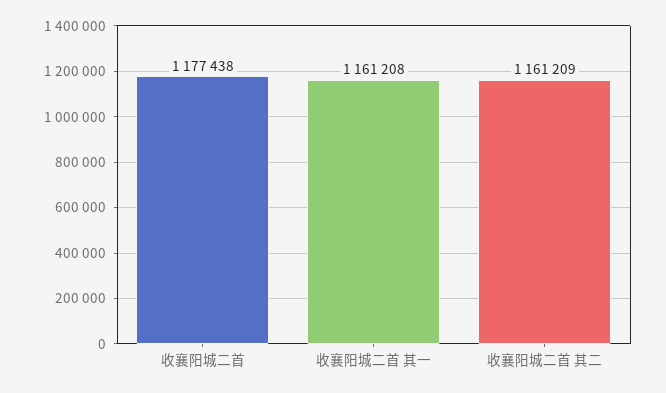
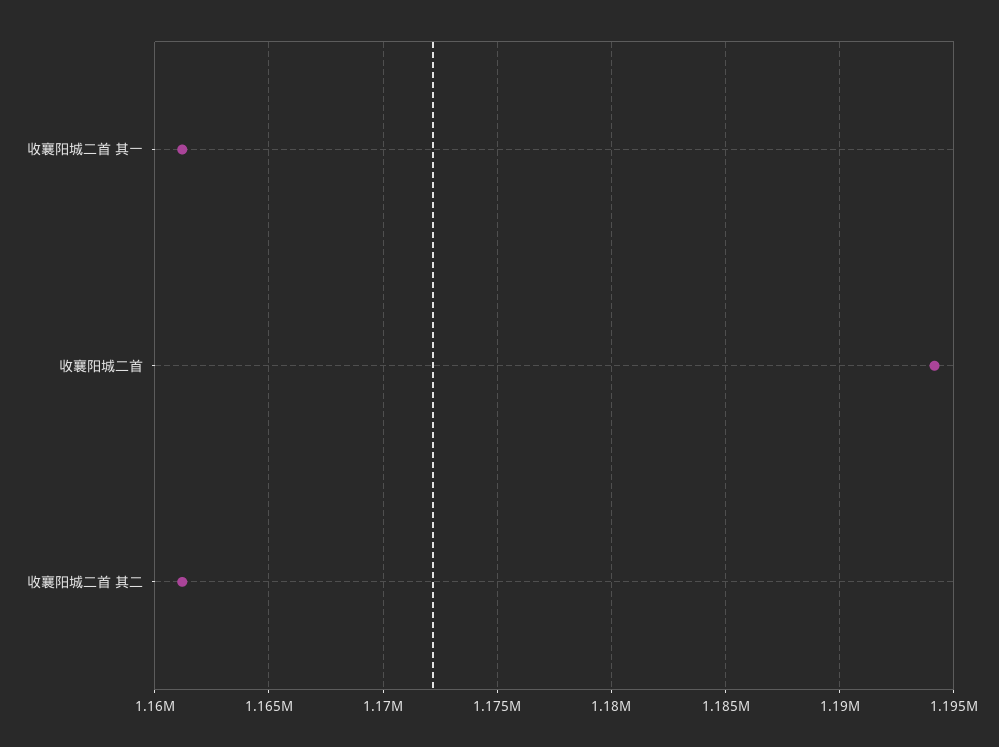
收襄阳城二首: 1177438 -> 1194000

